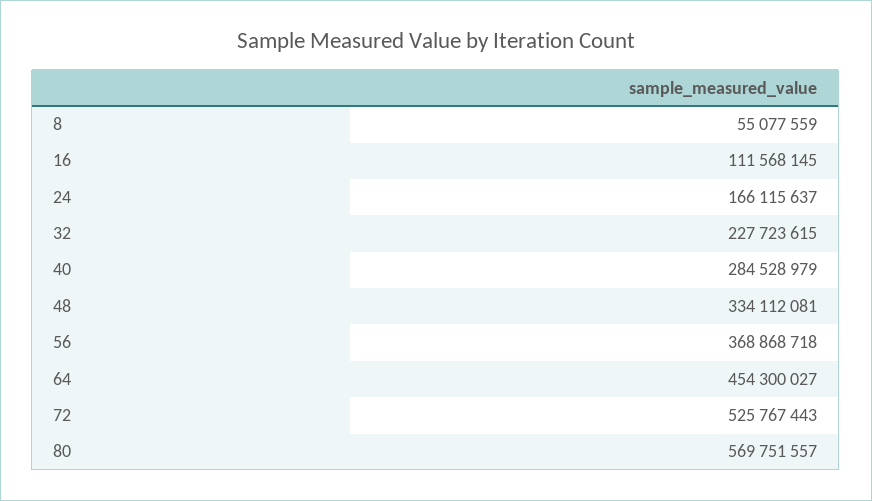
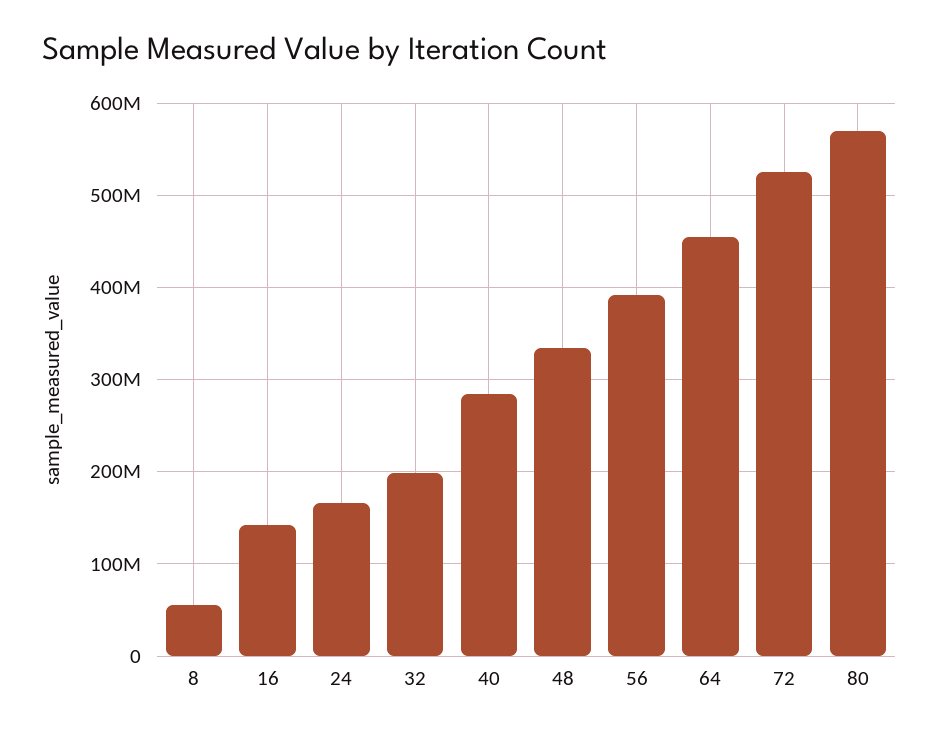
16: 111568145 -> 140000000
32: 227723615 -> 200000000
56: 368868718 -> 390000000

